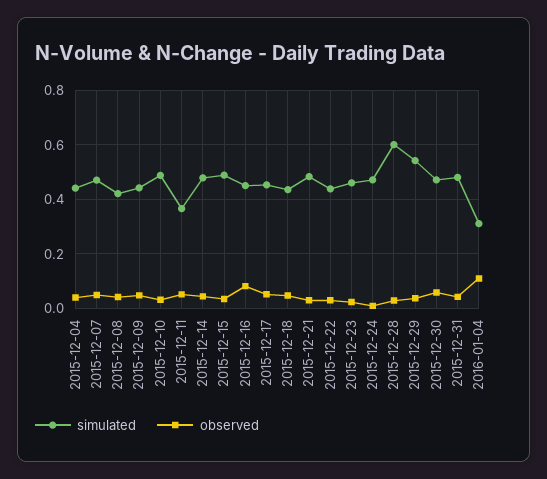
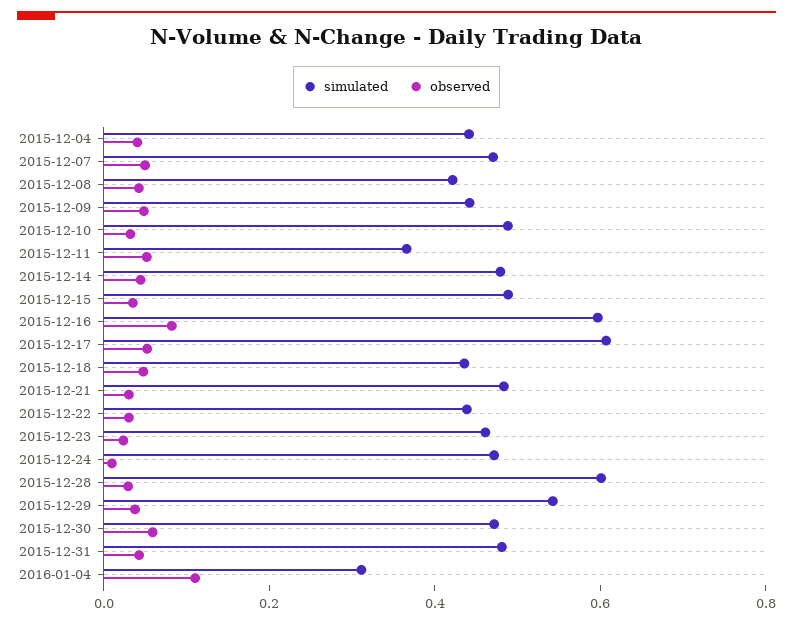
simulated, 2015-12-16: 0.45 -> 0.6
simulated, 2015-12-17: 0.45 -> 0.6

